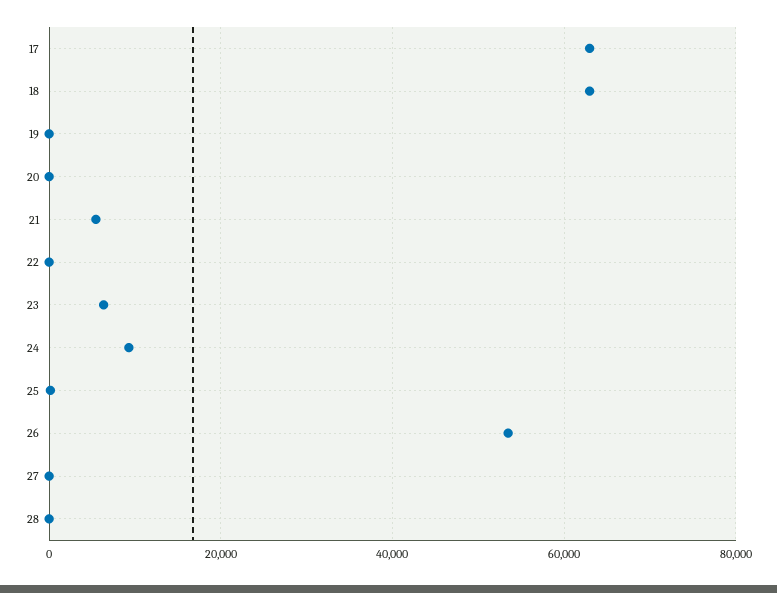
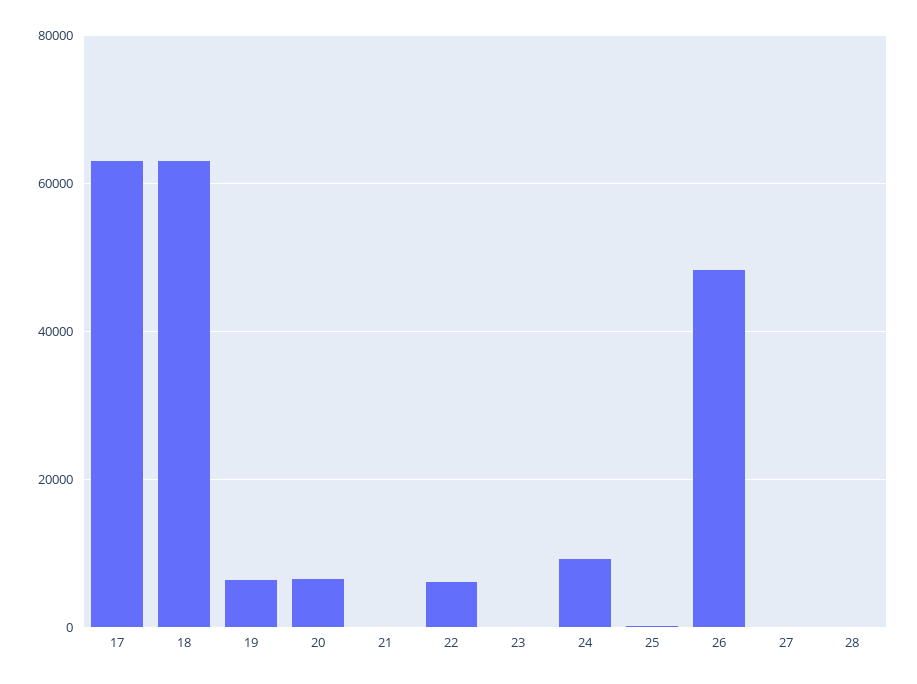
19: 0 -> 6000
20: 0 -> 6000
21: 6000 -> 0
22: 0 -> 6000
23: 6000 -> 0
26: 54000 -> 48000

